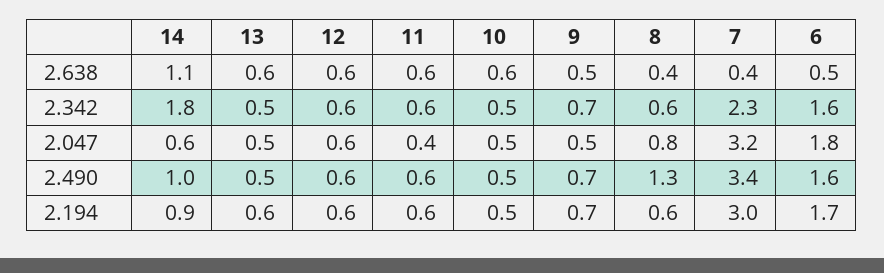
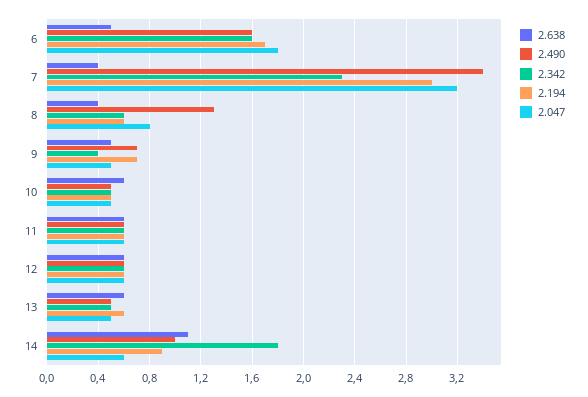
2.342, 9: 0.7 -> 0.4
2.047, 11: 0.4 -> 0.6

